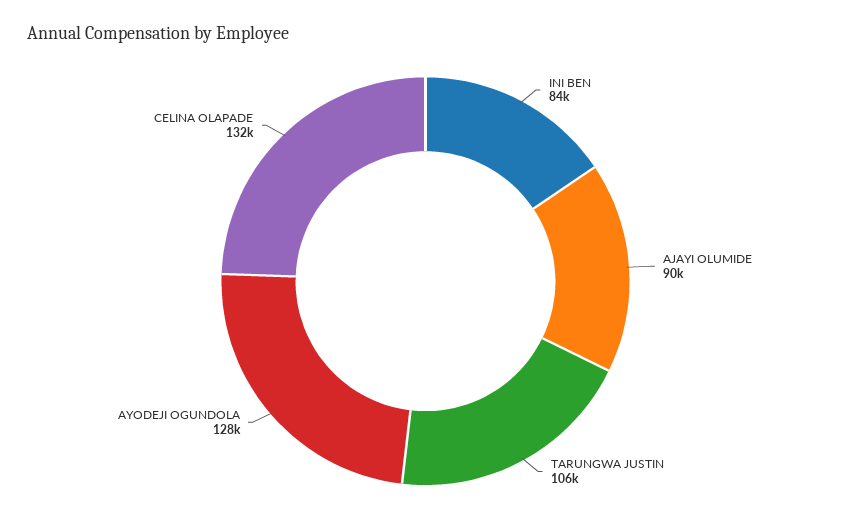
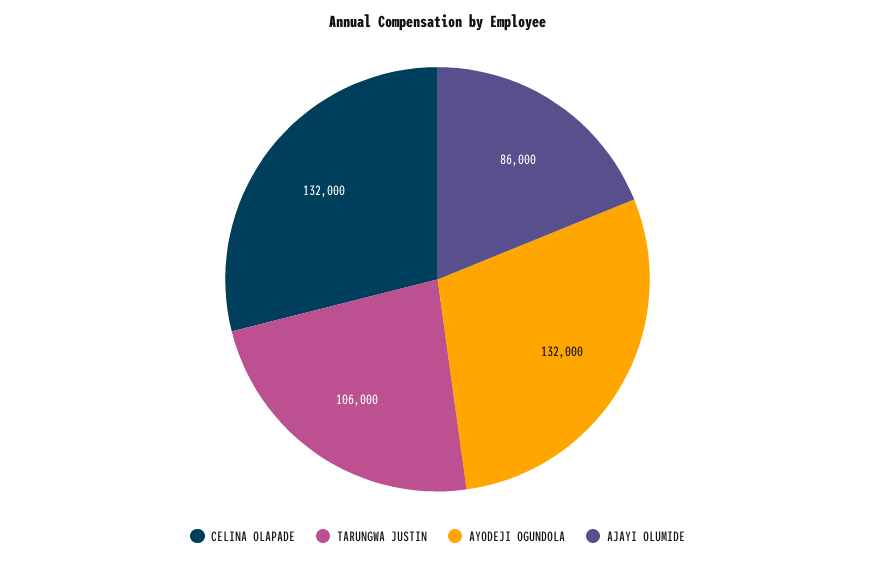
INI BEN: 84000 -> none
AJAYI OLUMIDE: 90000 -> 86000
AYODEJI OGUNDOLA: 128000 -> 132000

